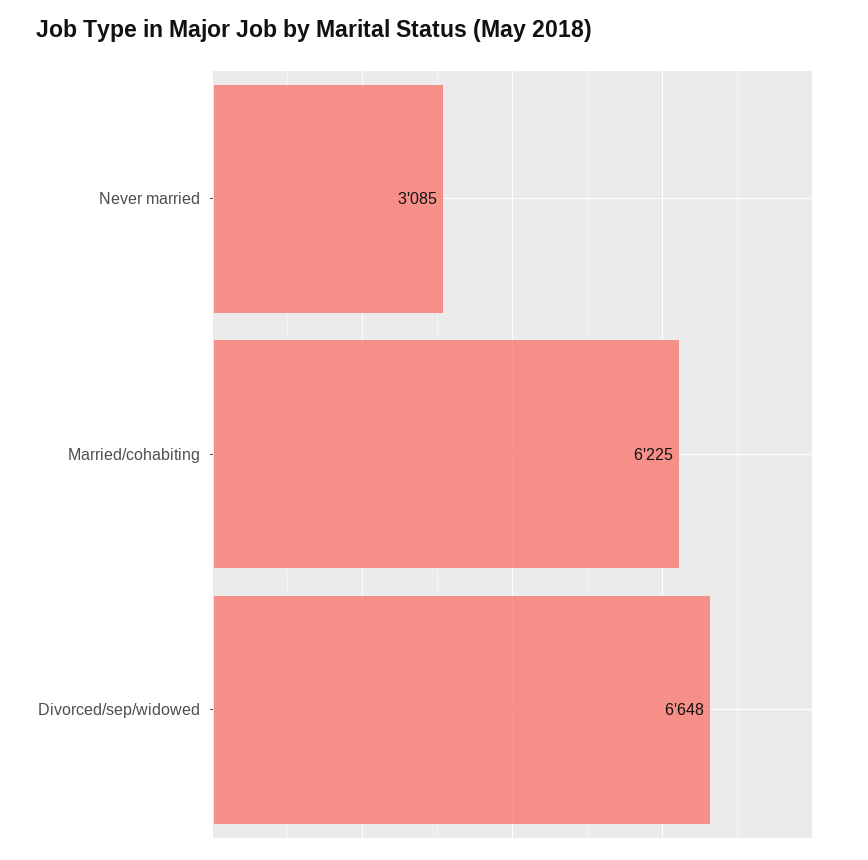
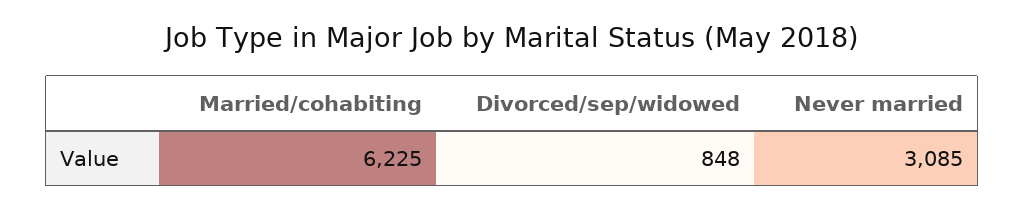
Divorced/sep/widowed: 6648 -> 848

